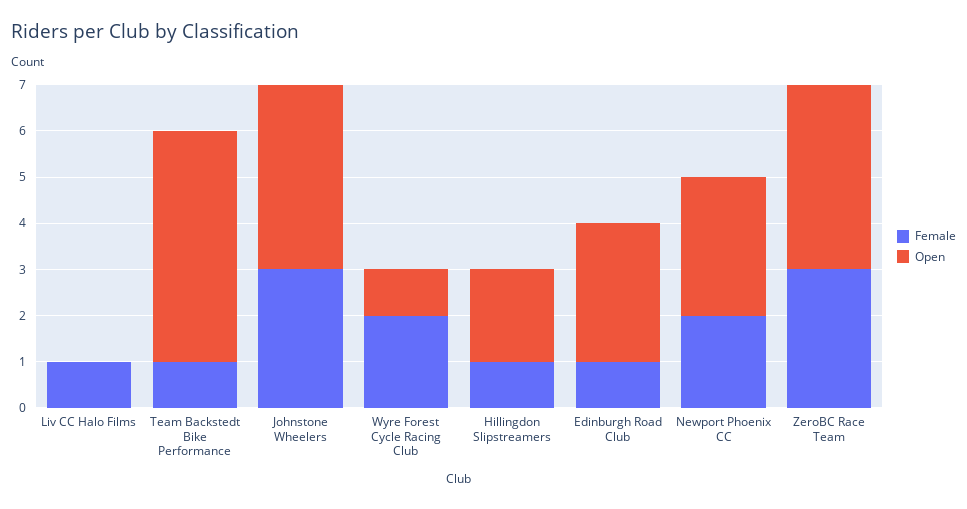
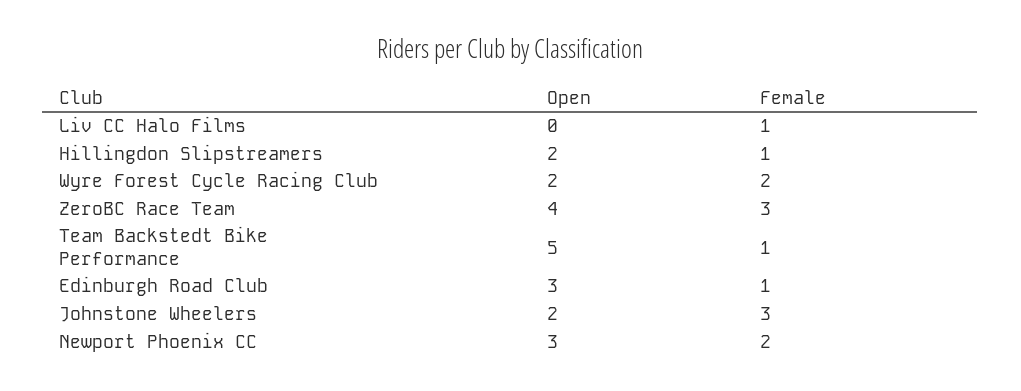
Open, Johnstone Wheelers: 4 -> 2
Open, Wyre Forest Cycle Racing Club: 1 -> 2

